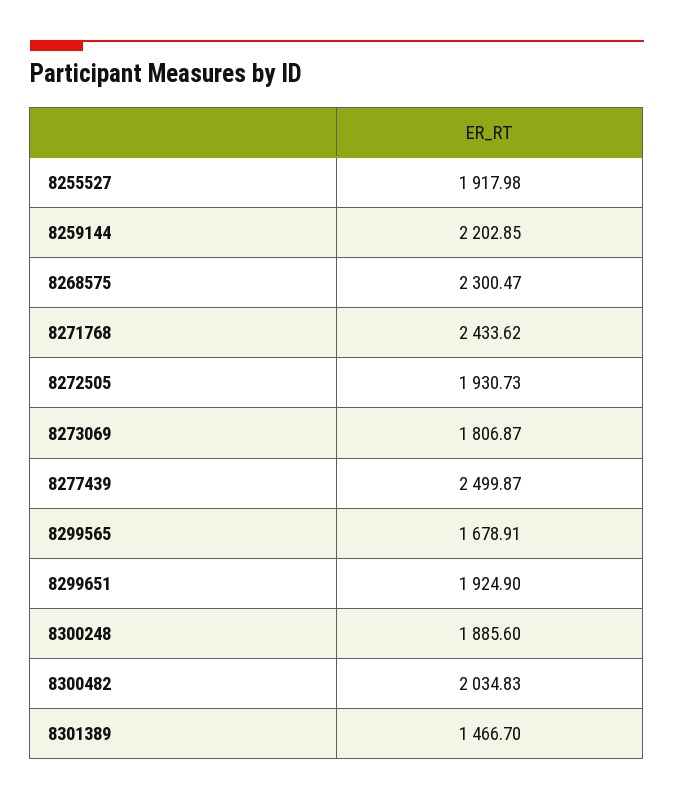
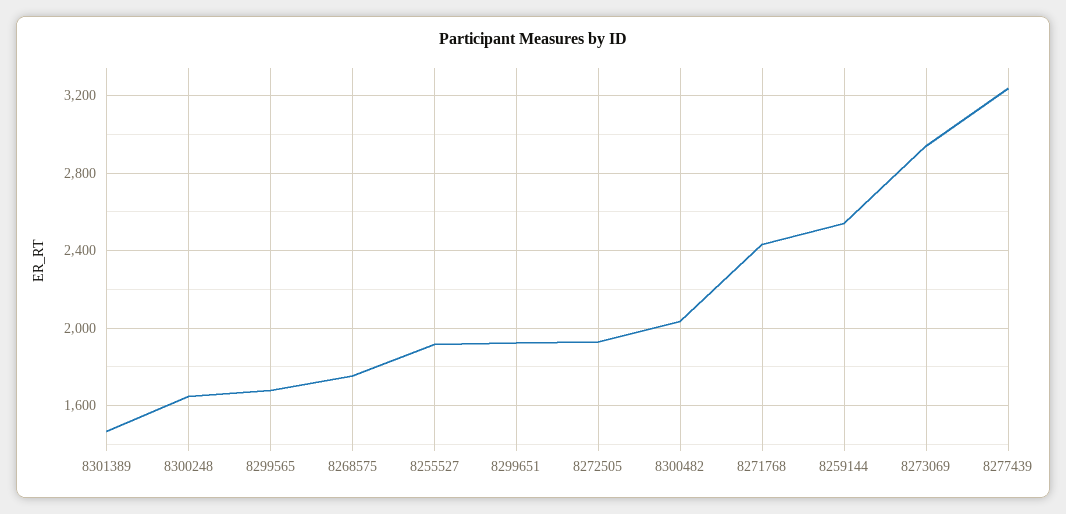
8259144: 2202.85 -> 2550
8268575: 2300.47 -> 1750
8273069: 1806.87 -> 2950
8277439: 2499.87 -> 3250
8300248: 1885.6 -> 1650

